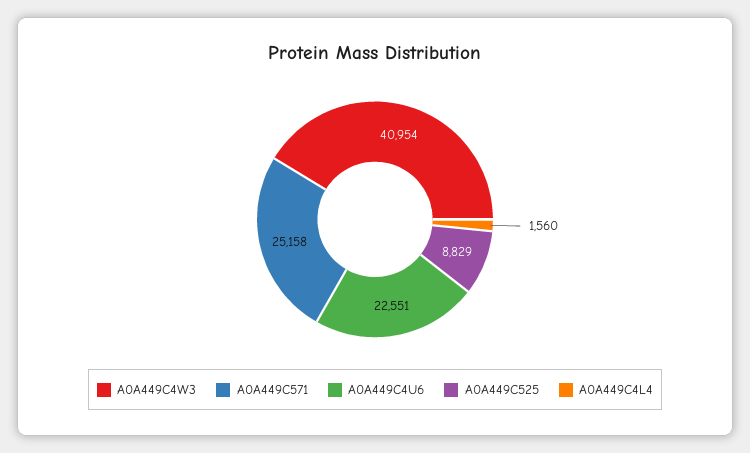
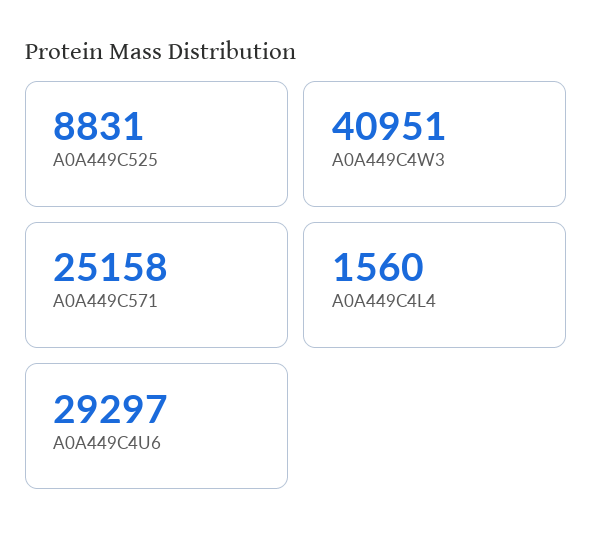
A0A449C4W3: 40954 -> 40951
A0A449C4U6: 22551 -> 29297
A0A449C525: 8829 -> 8831

